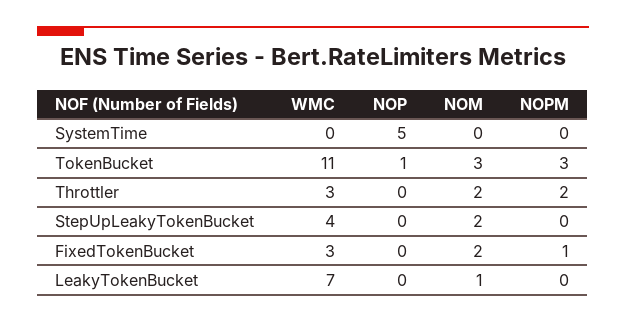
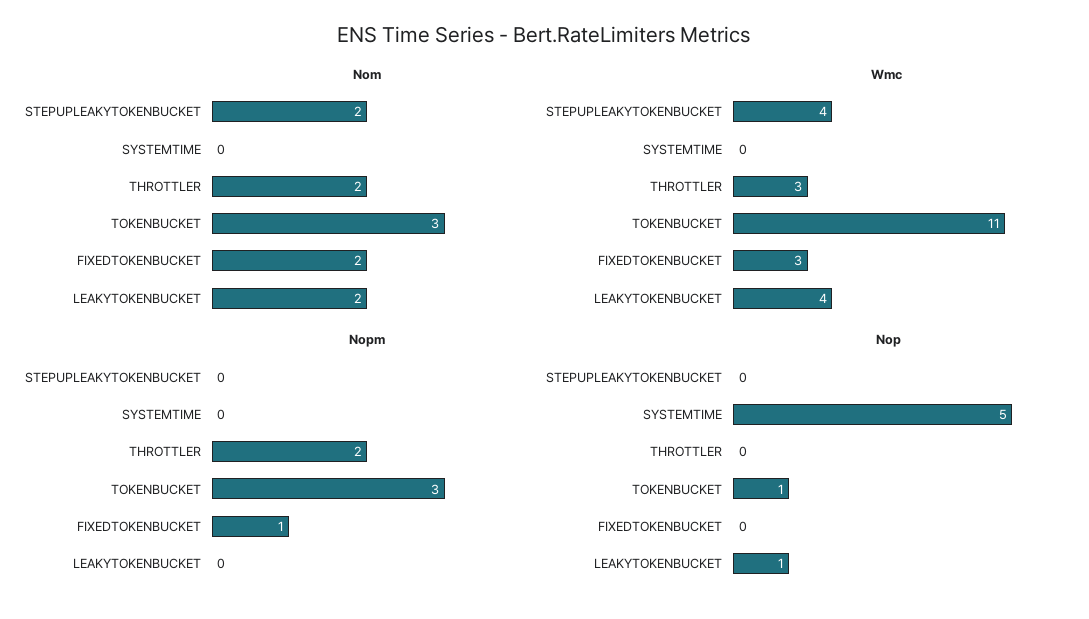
WMC, LeakyTokenBucket: 7 -> 4
NOP, LeakyTokenBucket: 0 -> 1
NOM, LeakyTokenBucket: 1 -> 2

